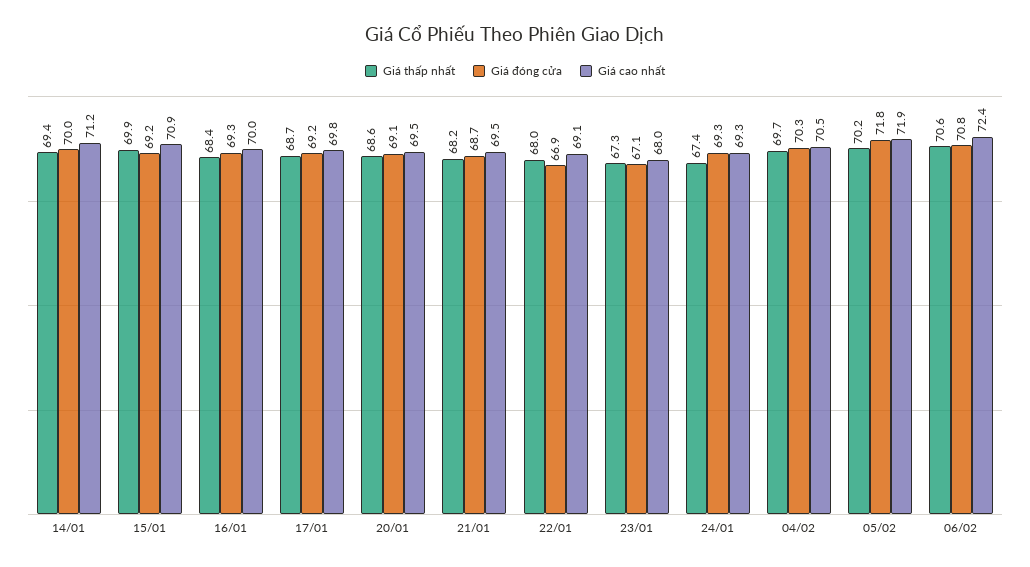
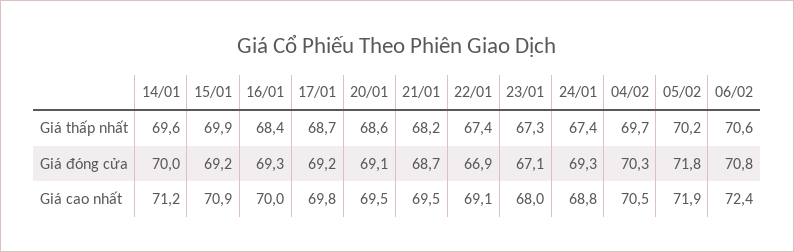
Giá thấp nhất, 14/01: 69.4 -> 69.6
Giá thấp nhất, 22/01: 68 -> 67.4
Giá cao nhất, 24/01: 69.3 -> 68.8

